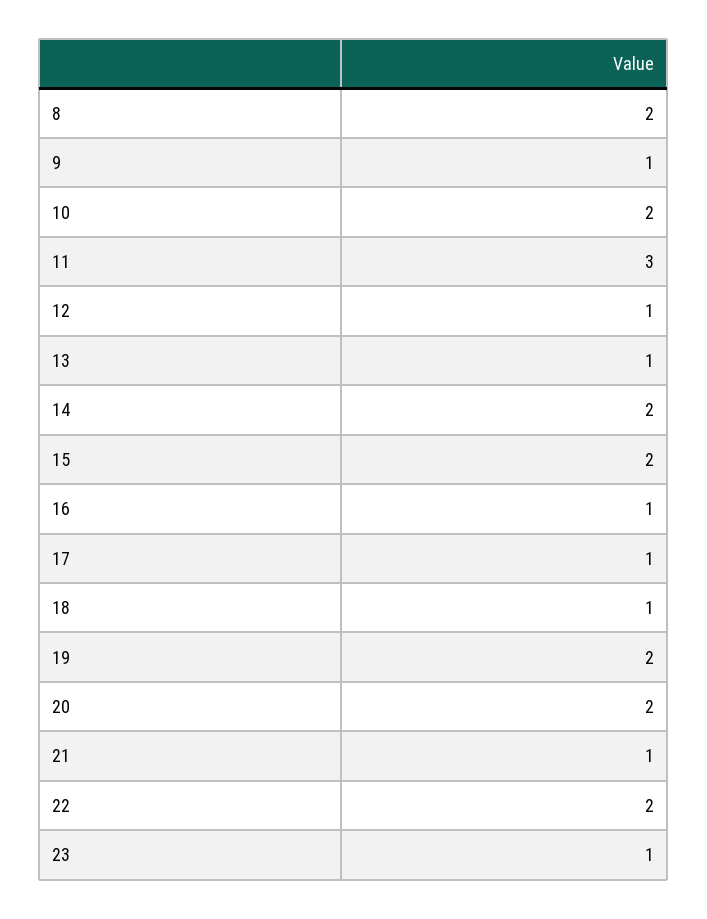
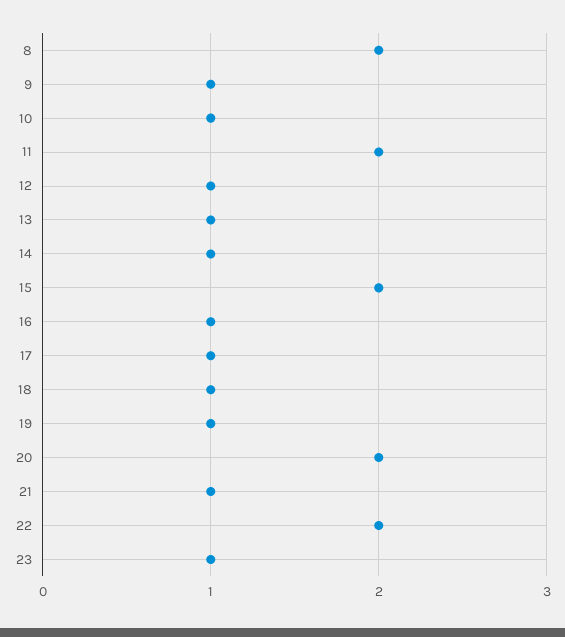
10: 2 -> 1
11: 3 -> 2
14: 2 -> 1
19: 2 -> 1

